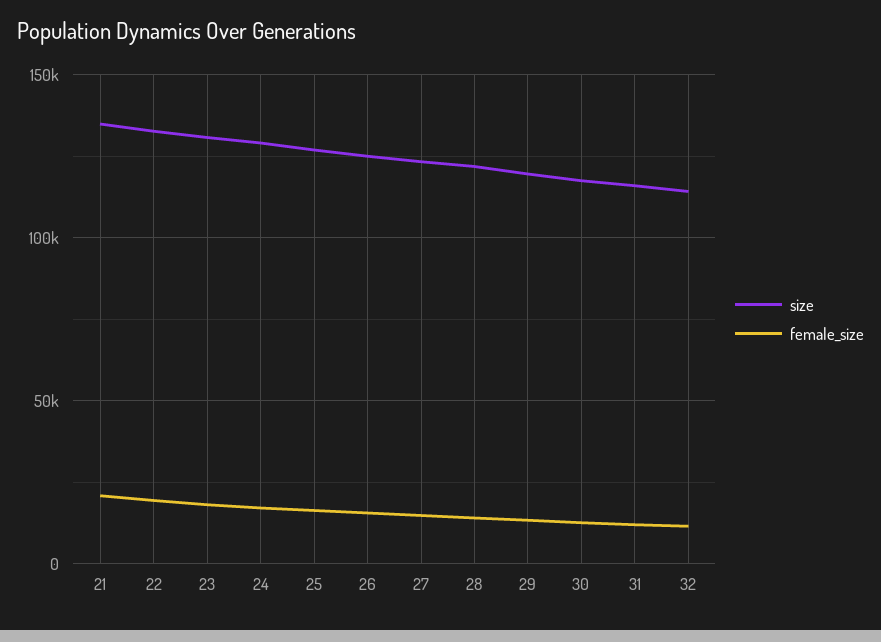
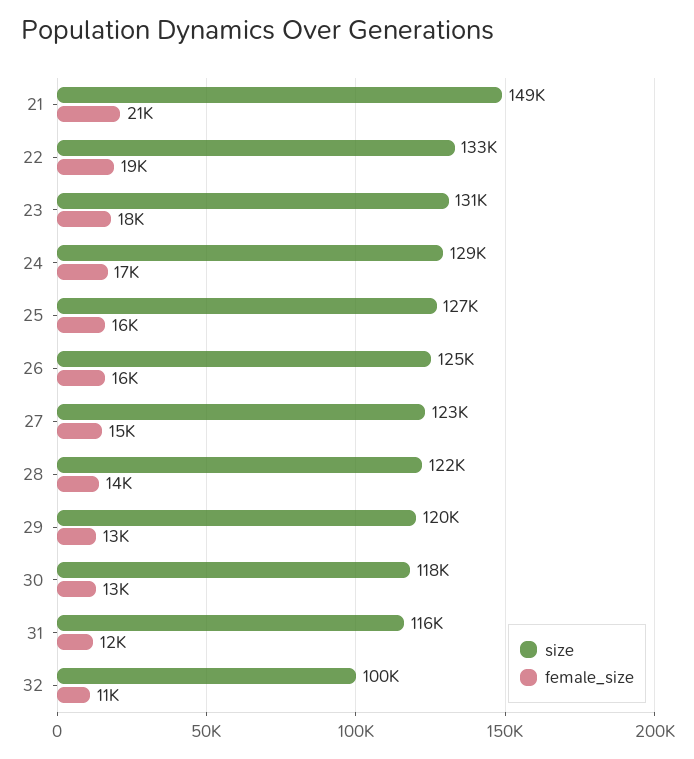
size, 21: 135000 -> 149000
size, 32: 115000 -> 100000

